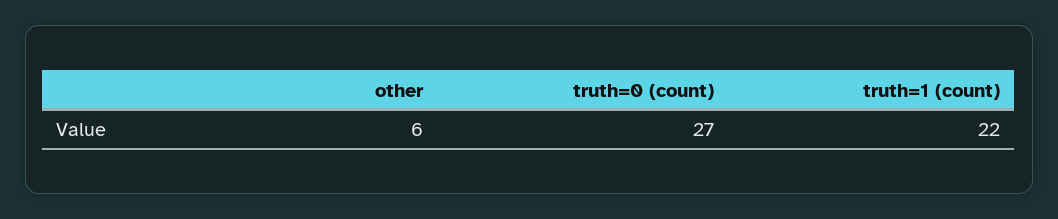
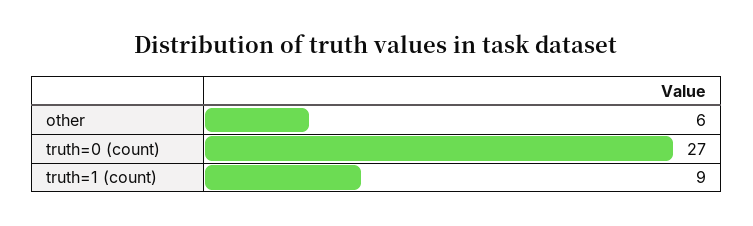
truth=1 (count): 22 -> 9

